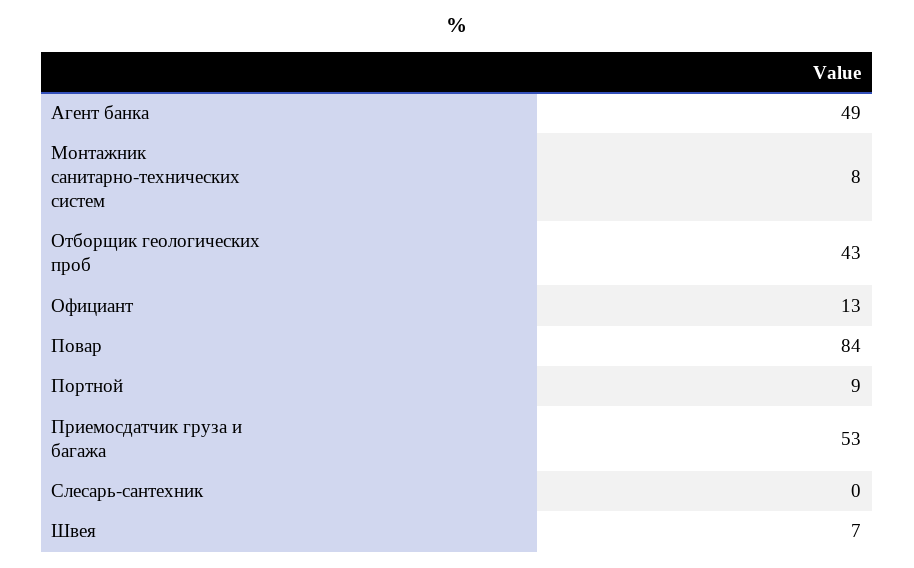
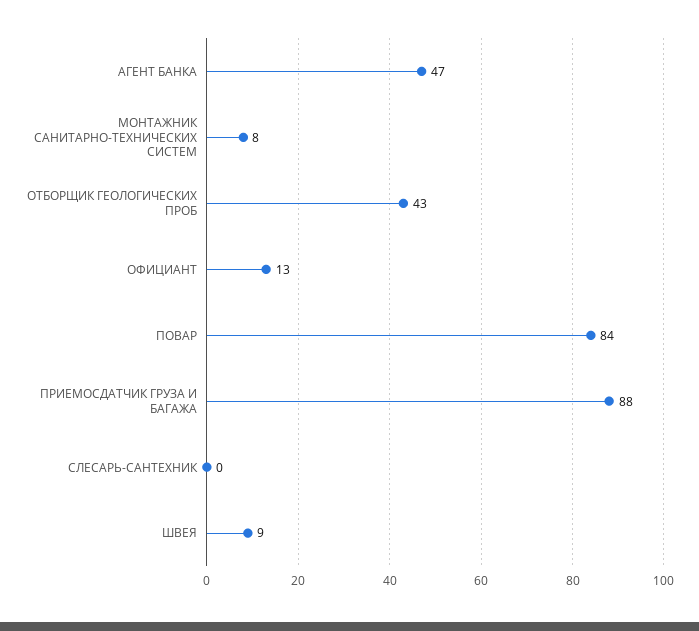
Агент банка: 49 -> 47
Портной: 9 -> none
Приемосдатчик груза и багажа: 53 -> 88
Швея: 7 -> 9

